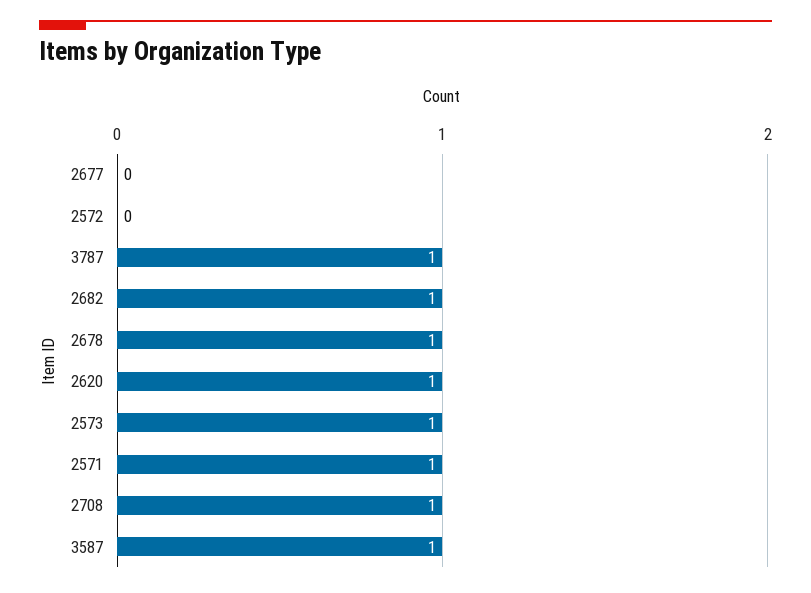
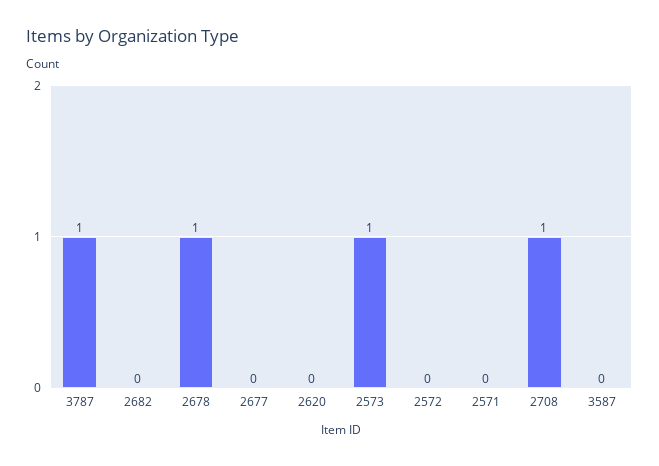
2682: 1 -> 0
2620: 1 -> 0
2571: 1 -> 0
3587: 1 -> 0

